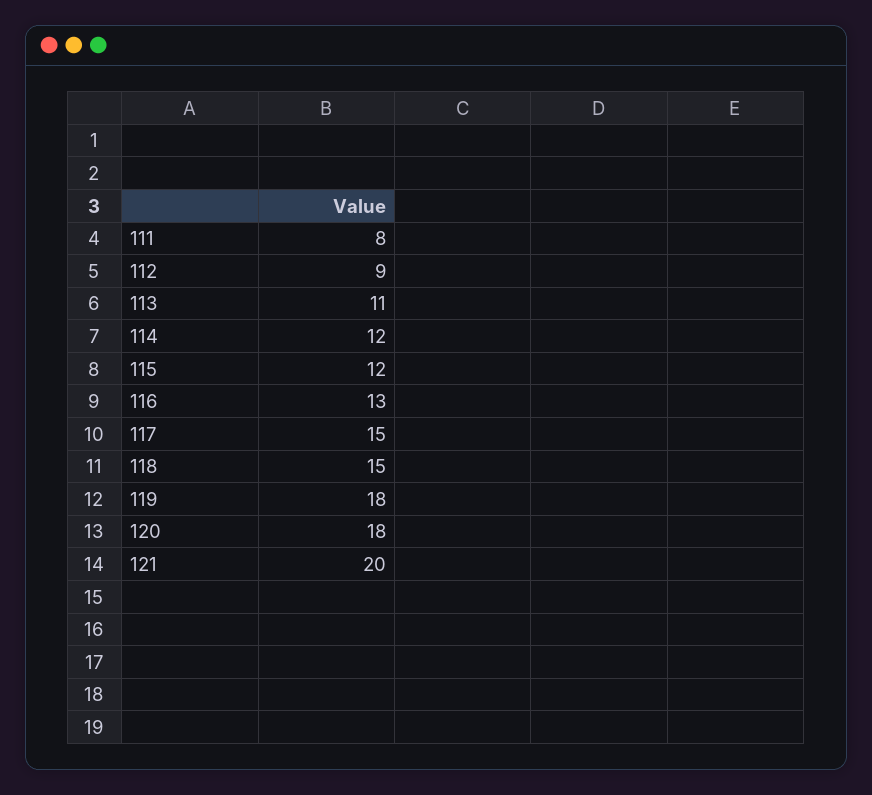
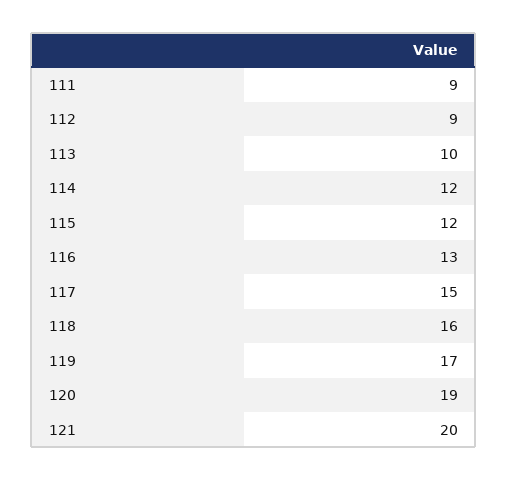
111: 8 -> 9
113: 11 -> 10
118: 15 -> 16
119: 18 -> 17
120: 18 -> 19

